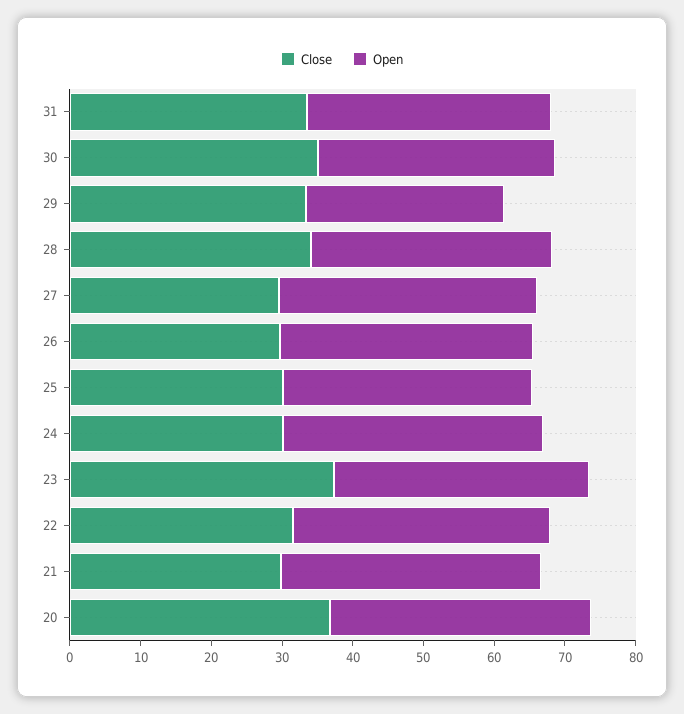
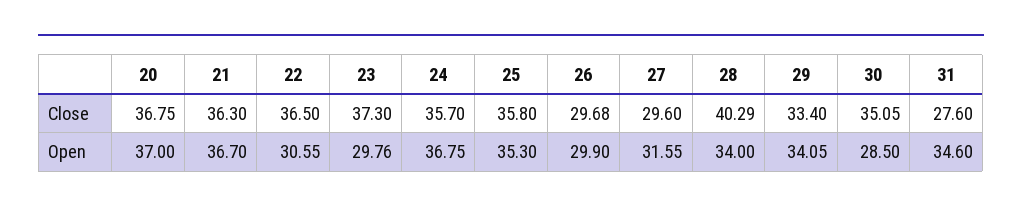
Close, 31: 34 -> 27.6
Open, 30: 34 -> 28.5
Open, 29: 28 -> 34.05
Close, 28: 34 -> 40.29
Open, 27: 36 -> 31.55
Open, 26: 36 -> 29.9
Close, 25: 30 -> 35.8
Close, 24: 30 -> 35.7
Open, 23: 36 -> 29.76
Close, 22: 32 -> 36.5
Open, 22: 36 -> 30.55
Close, 21: 30 -> 36.3

